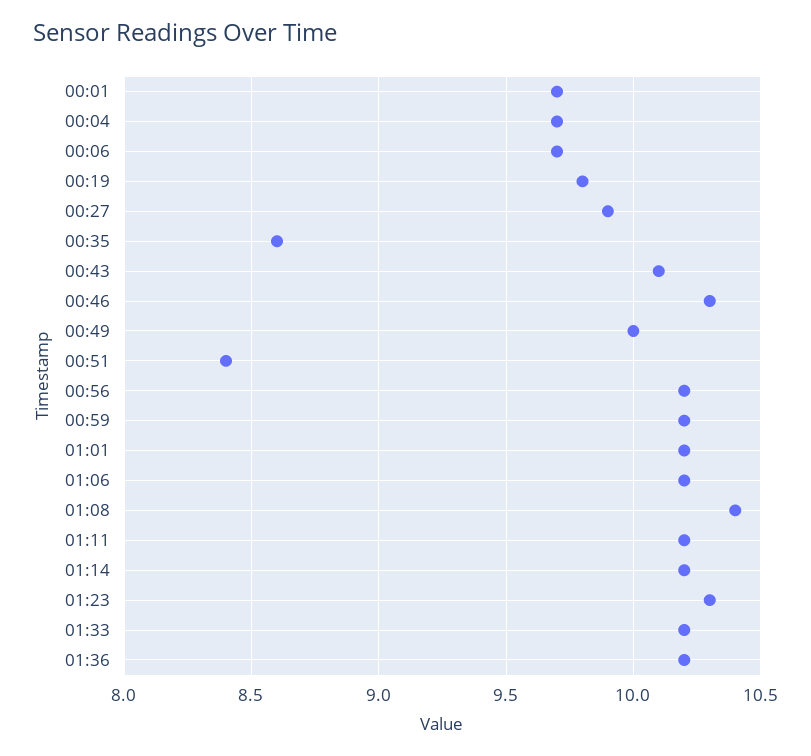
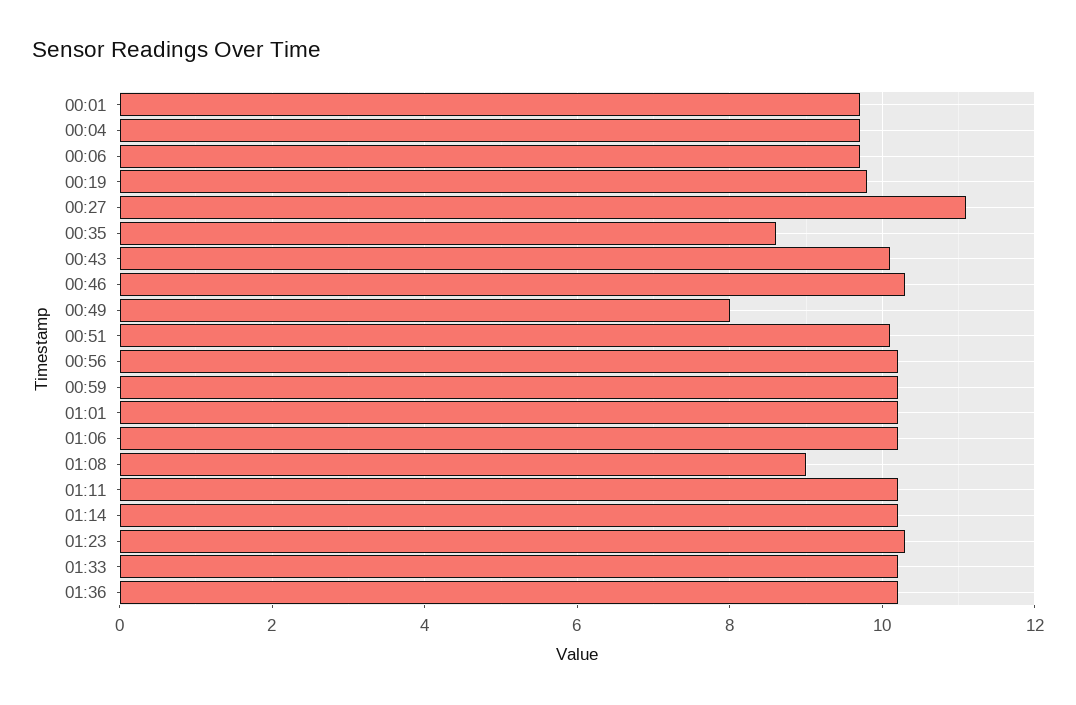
00:27: 9.9 -> 11
00:49: 10 -> 8
00:51: 8.4 -> 10
01:08: 10.4 -> 9

